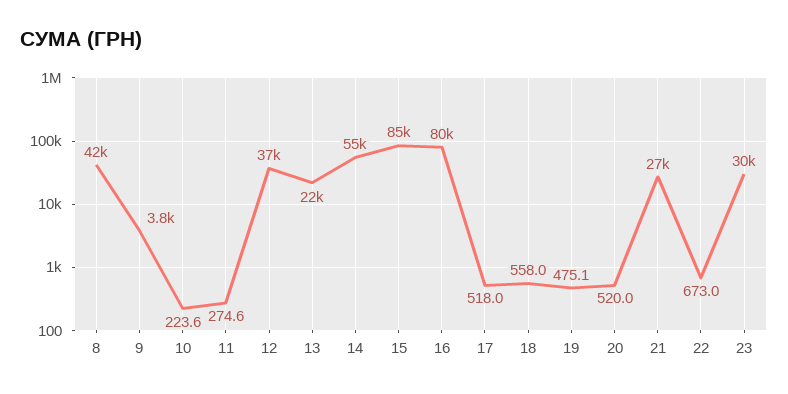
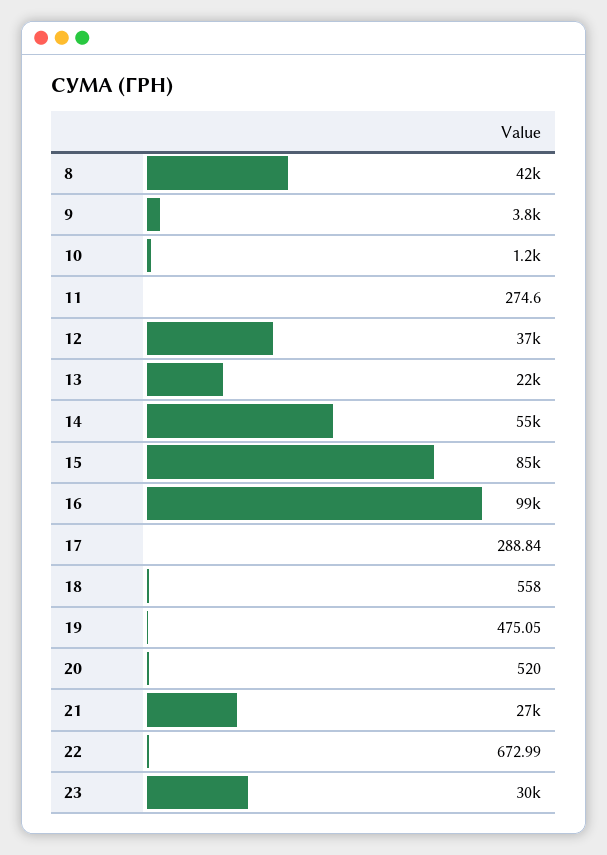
10: 223.6 -> 1200
16: 80000 -> 99000
17: 518 -> 288.84

